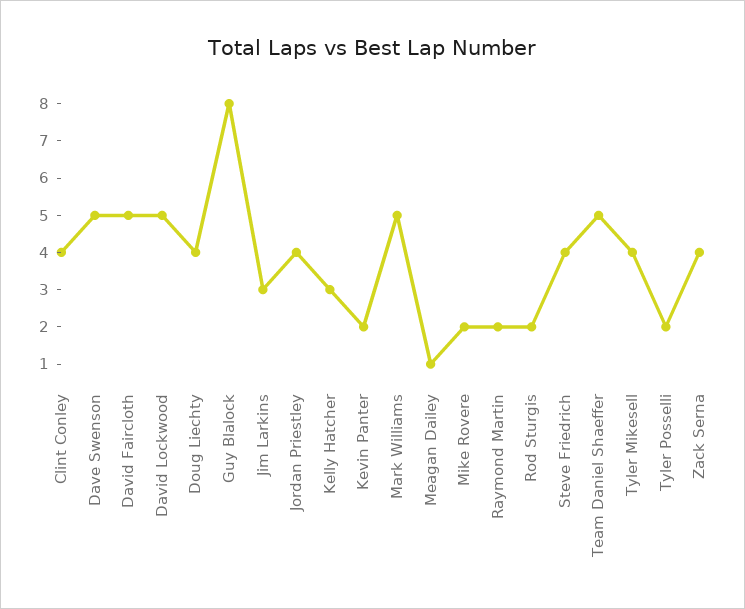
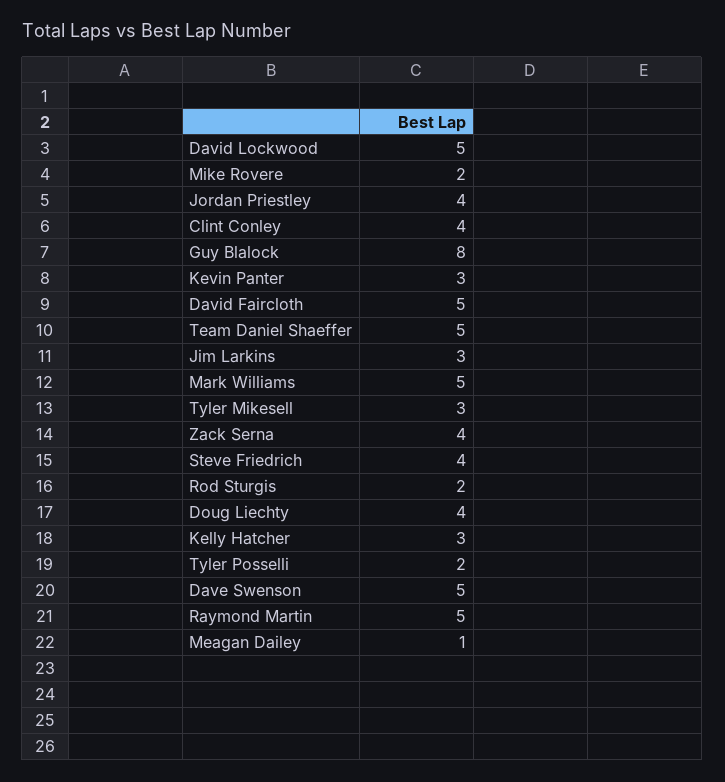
Kevin Panter: 2 -> 3
Raymond Martin: 2 -> 5
Tyler Mikesell: 4 -> 3

